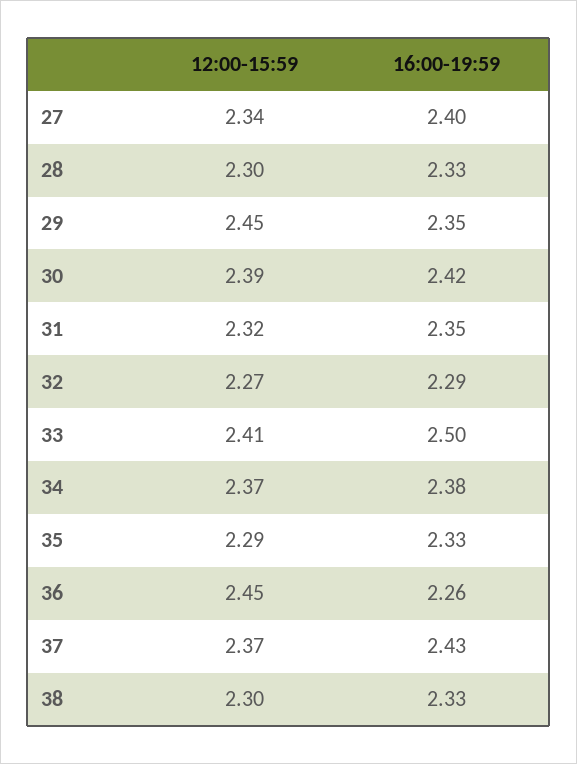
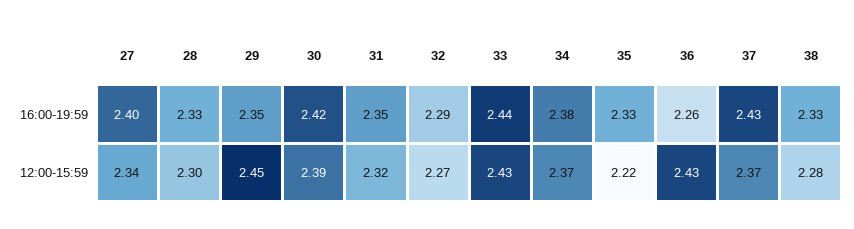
12:00-15:59, 33: 2.41 -> 2.43
16:00-19:59, 33: 2.5 -> 2.44
12:00-15:59, 35: 2.29 -> 2.22
12:00-15:59, 36: 2.45 -> 2.43
12:00-15:59, 38: 2.3 -> 2.28

